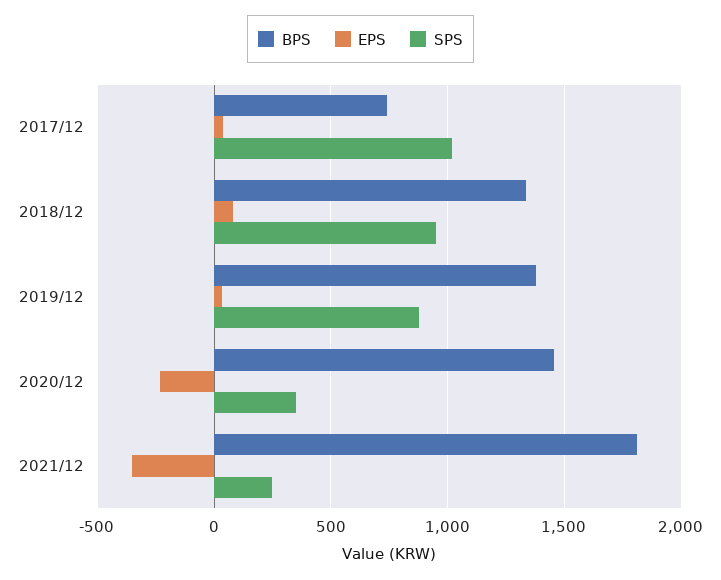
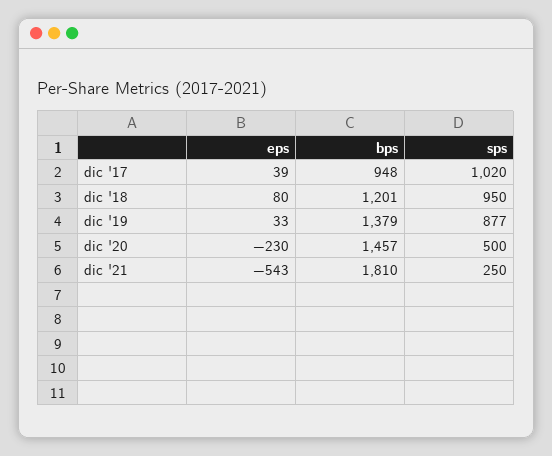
BPS, 2017/12: 750 -> 948
BPS, 2018/12: 1350 -> 1201
SPS, 2020/12: 350 -> 500
EPS, 2021/12: -350 -> -543

